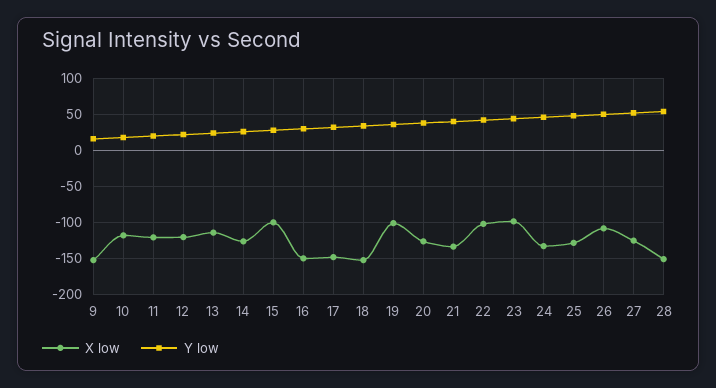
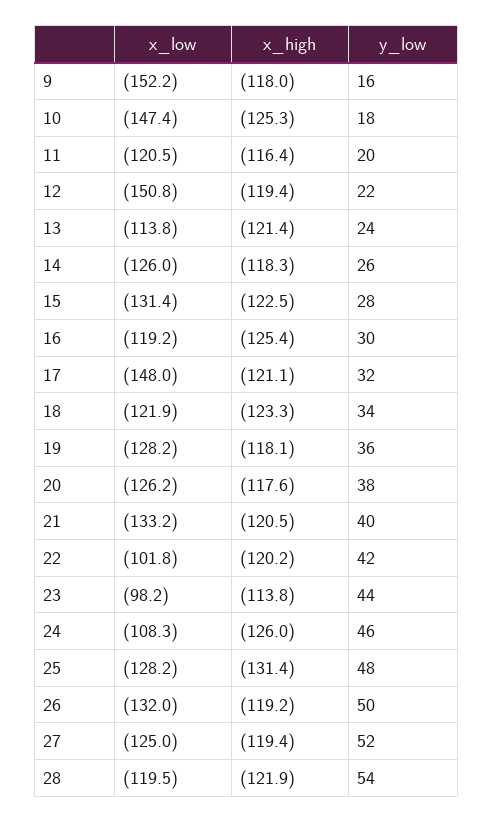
X low, 10: -120 -> -147.4
X low, 12: -120 -> -150.8
X low, 15: -100 -> -131.4
X low, 16: -150 -> -119.2
X low, 18: -150 -> -121.9
X low, 19: -100 -> -128.2
X low, 24: -130 -> -108.3
X low, 26: -110 -> -132
X low, 28: -150 -> -119.5
x_high, 9: none -> -118
x_high, 10: none -> -125.3
x_high, 11: none -> -116.4
x_high, 12: none -> -119.4
x_high, 13: none -> -121.4
x_high, 14: none -> -118.3
x_high, 15: none -> -122.5
x_high, 16: none -> -125.4
x_high, 17: none -> -121.1
x_high, 18: none -> -123.3
x_high, 19: none -> -118.1
x_high, 20: none -> -117.6
x_high, 21: none -> -120.5
x_high, 22: none -> -120.2
x_high, 23: none -> -113.8
x_high, 24: none -> -126
x_high, 25: none -> -131.4
x_high, 26: none -> -119.2
x_high, 27: none -> -119.4
x_high, 28: none -> -121.9

